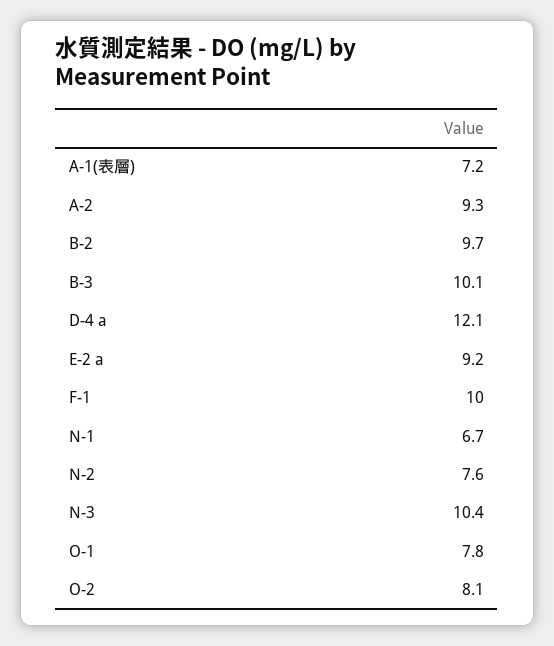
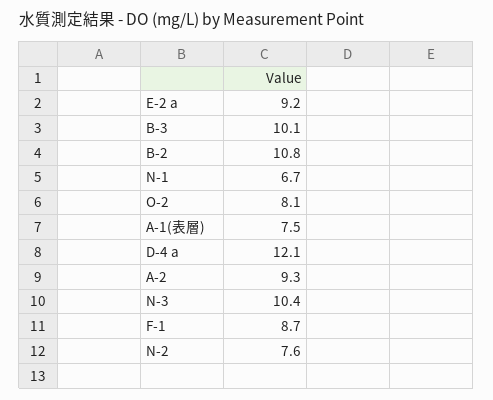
A-1(表層): 7.2 -> 7.5
B-2: 9.7 -> 10.8
F-1: 10 -> 8.7
O-1: 7.8 -> none

